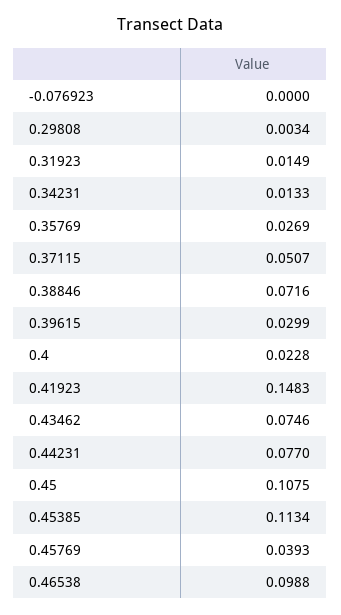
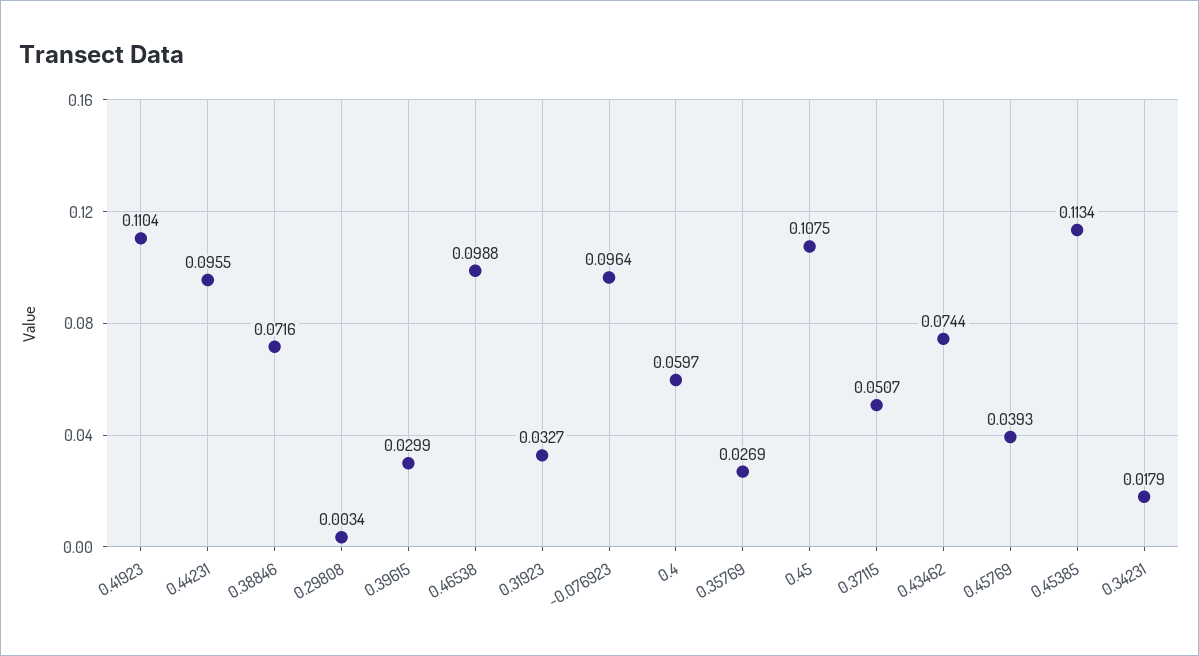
-0.076923: 0 -> 0.0964
0.31923: 0.0149 -> 0.0327
0.34231: 0.0133 -> 0.0179
0.4: 0.0228 -> 0.0597
0.41923: 0.1483 -> 0.1104
0.43462: 0.0746 -> 0.0744
0.44231: 0.077 -> 0.0955

